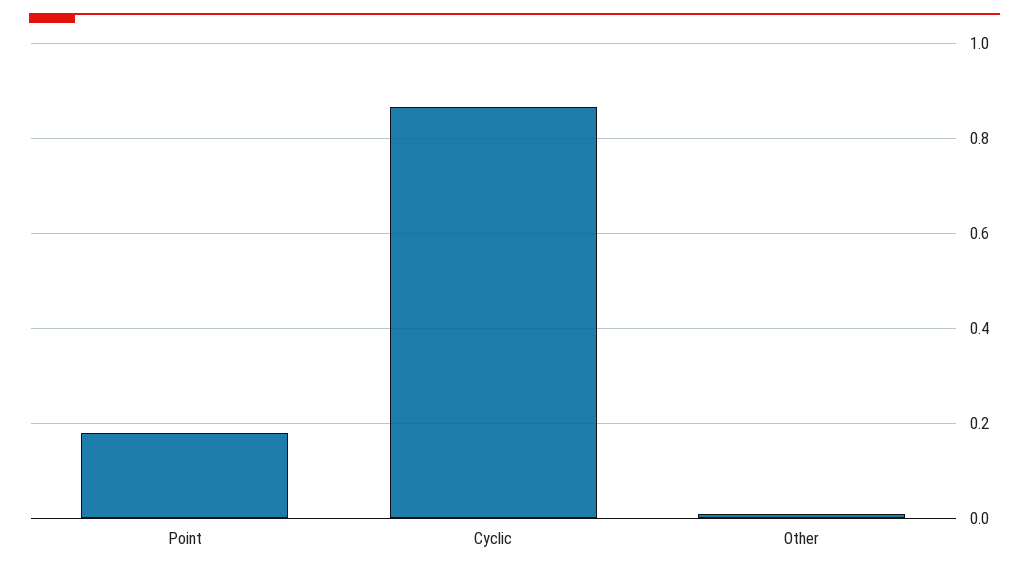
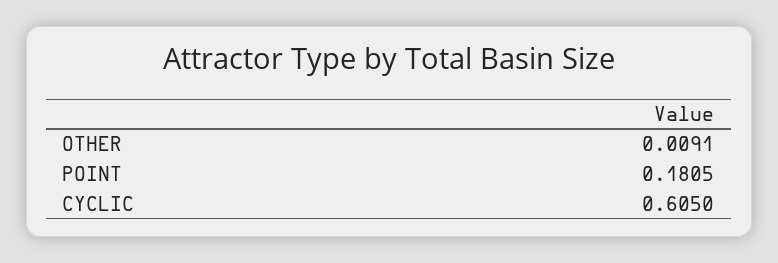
Cyclic: 0.86 -> 0.605

